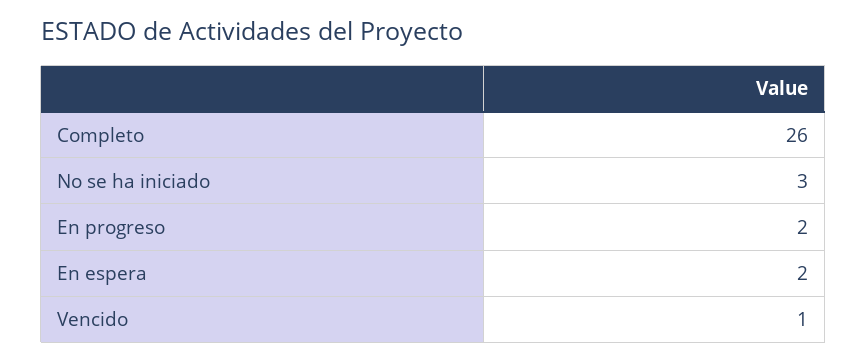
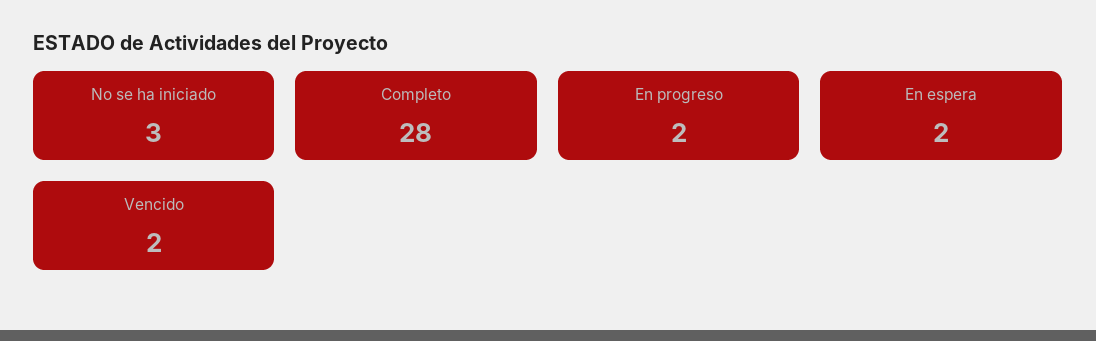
Completo: 26 -> 28
Vencido: 1 -> 2

